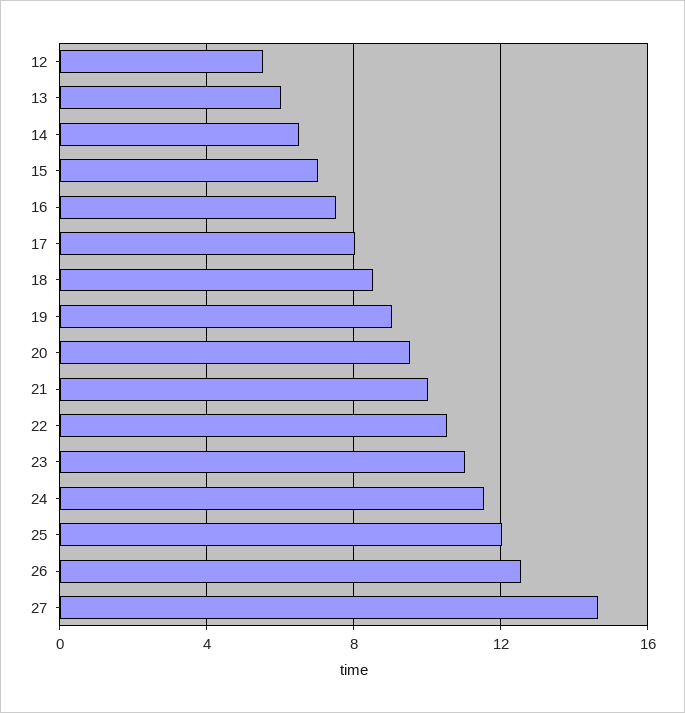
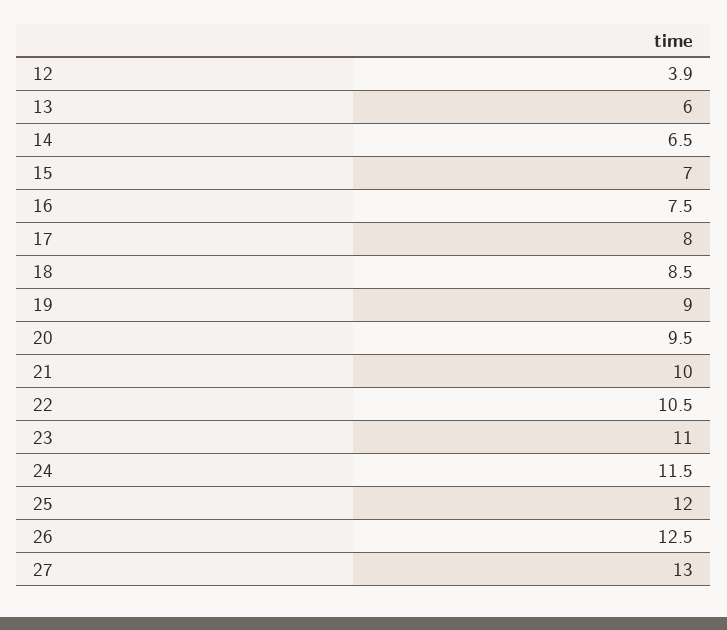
12: 5.5 -> 3.9
27: 14.5 -> 13

